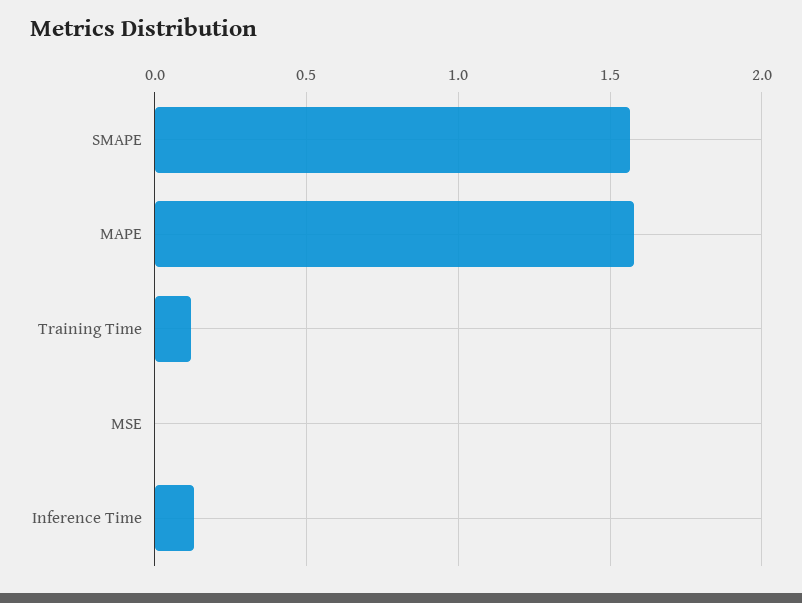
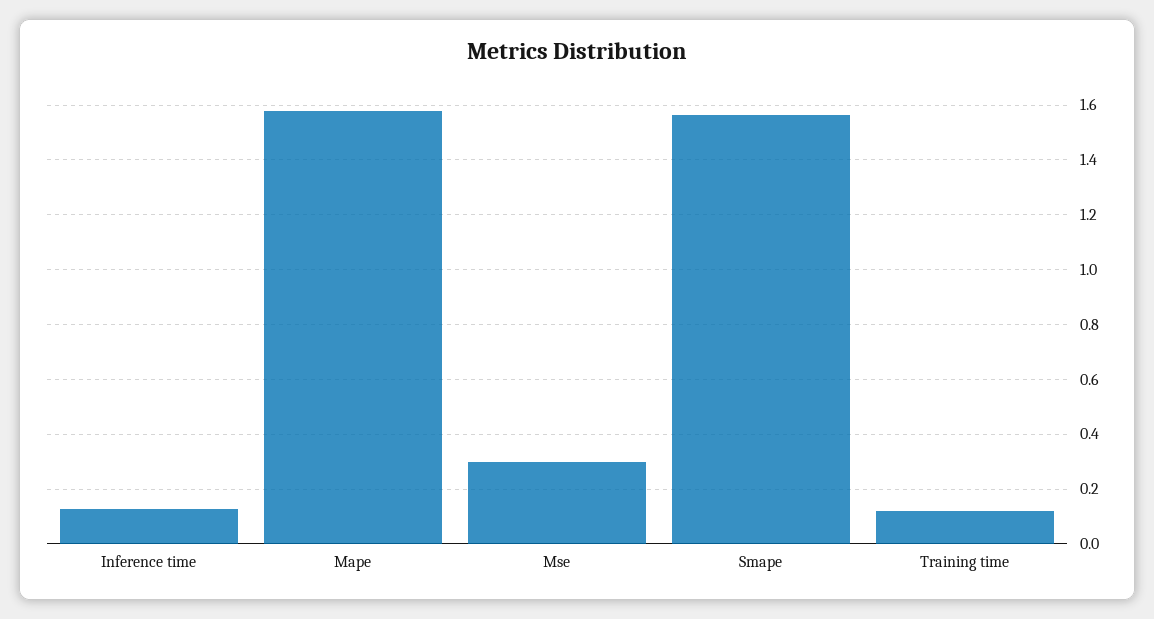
MSE: 0 -> 0.3

